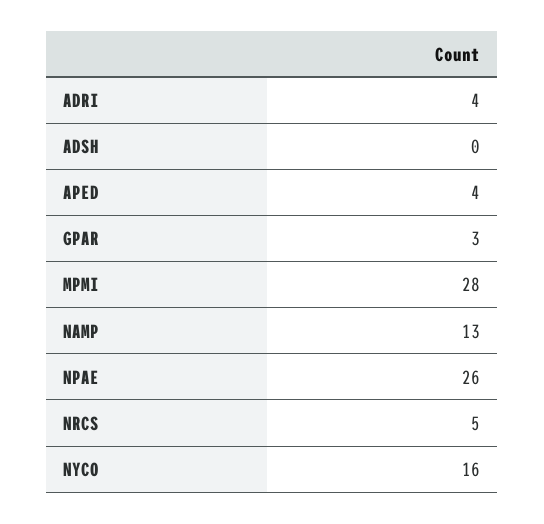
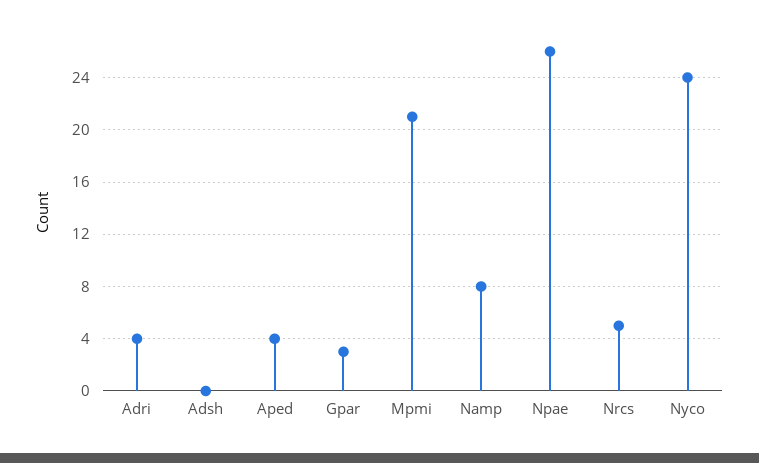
MPMI: 28 -> 21
NAMP: 13 -> 8
NYCO: 16 -> 24

